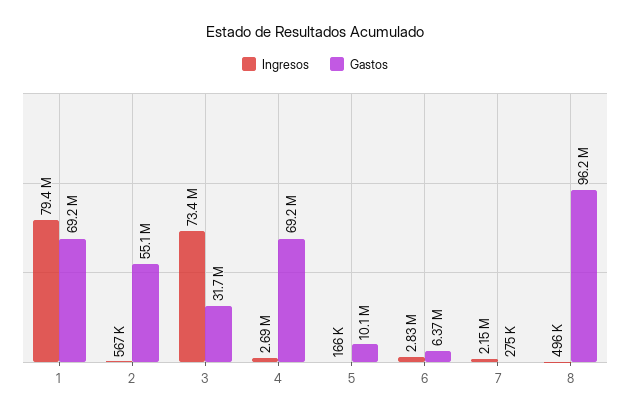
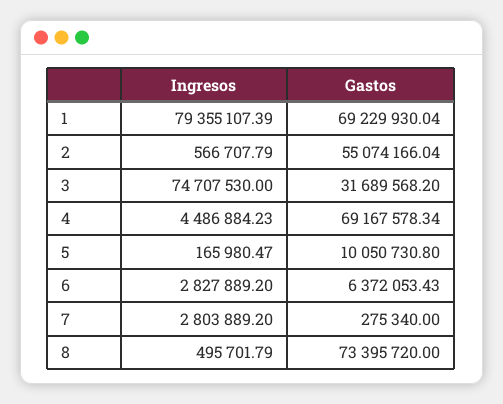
Ingresos, 3: 73400000 -> 74707530
Ingresos, 4: 2690000 -> 4486884.23
Ingresos, 7: 2150000 -> 2803889.2
Gastos, 8: 96200000 -> 73395720

